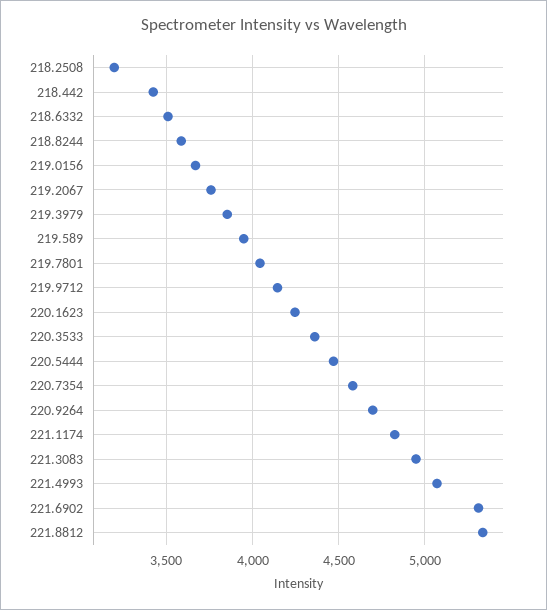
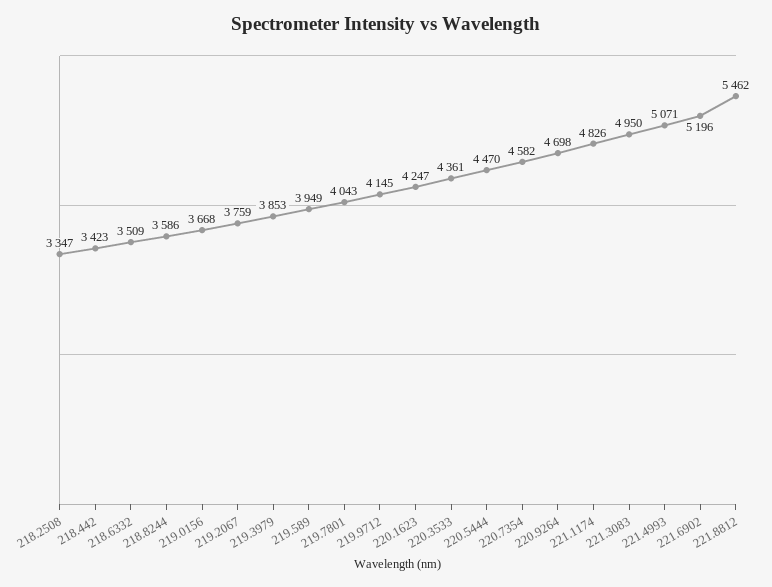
218.2508: 3200 -> 3347
221.6902: 5300 -> 5196
221.8812: 5350 -> 5462

